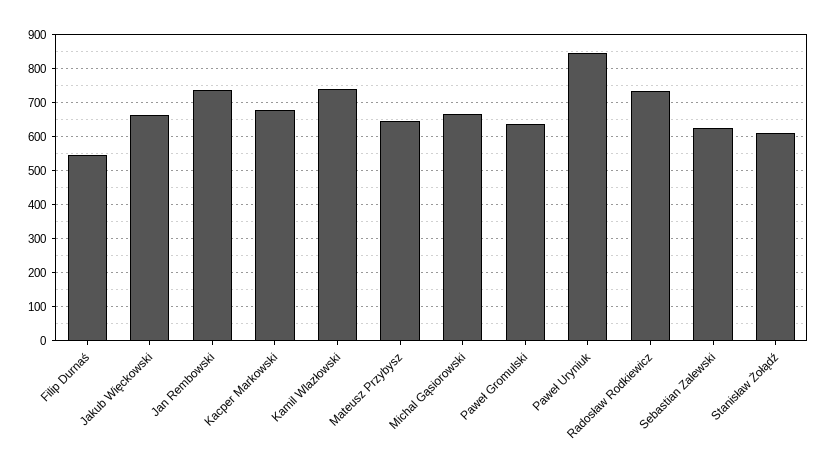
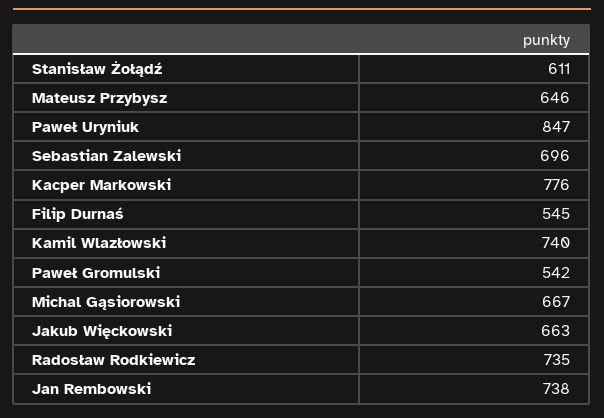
Kacper Markowski: 680 -> 776
Paweł Gromulski: 640 -> 542
Sebastian Zalewski: 620 -> 696

